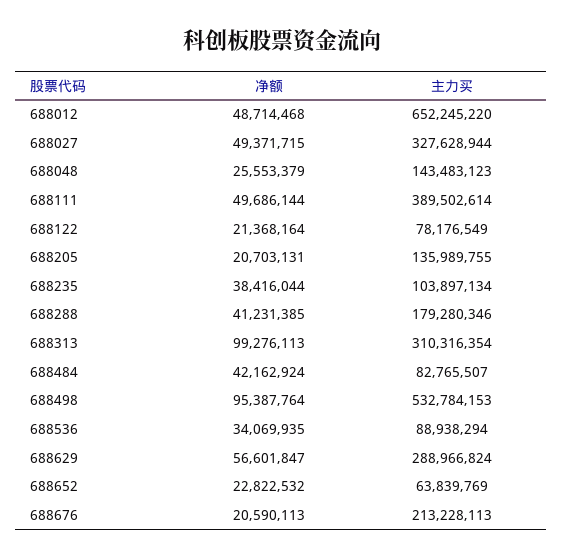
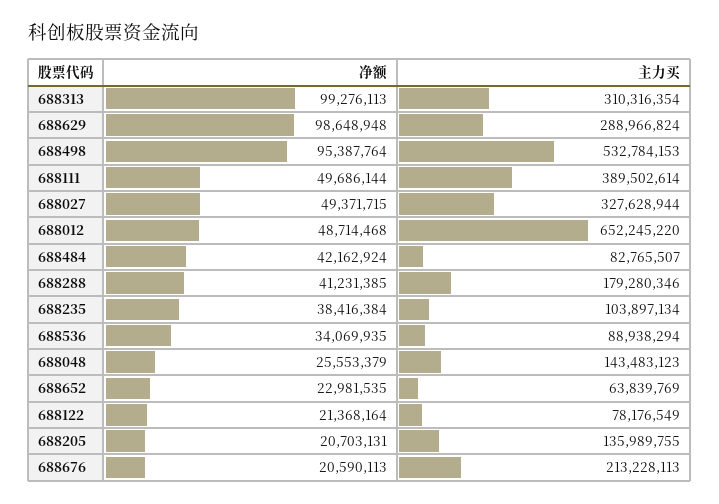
净额, 688235: 38416044 -> 38416384
净额, 688629: 56601847 -> 98648948
净额, 688652: 22822532 -> 22981535

